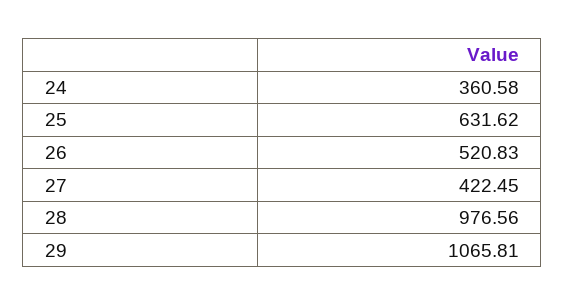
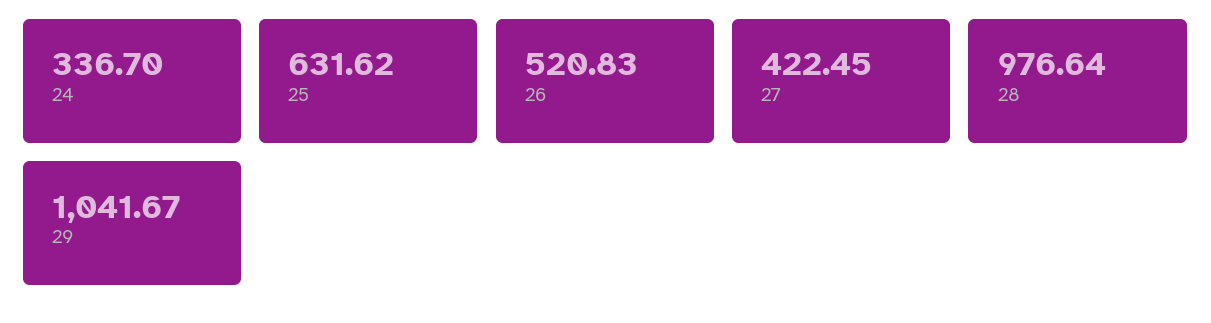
24: 360.58 -> 336.7
28: 976.56 -> 976.64
29: 1065.81 -> 1041.67

